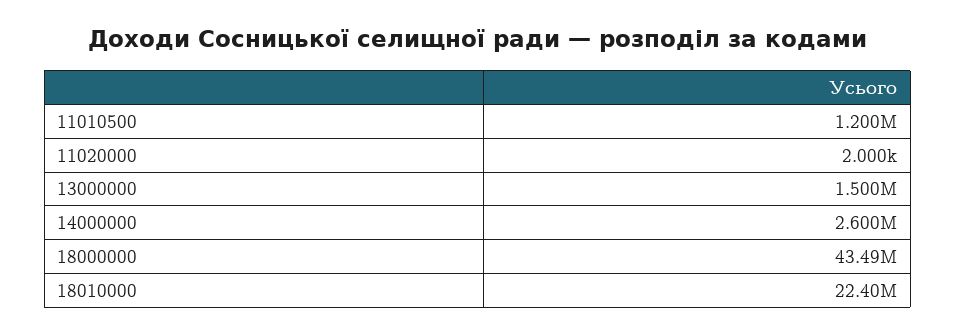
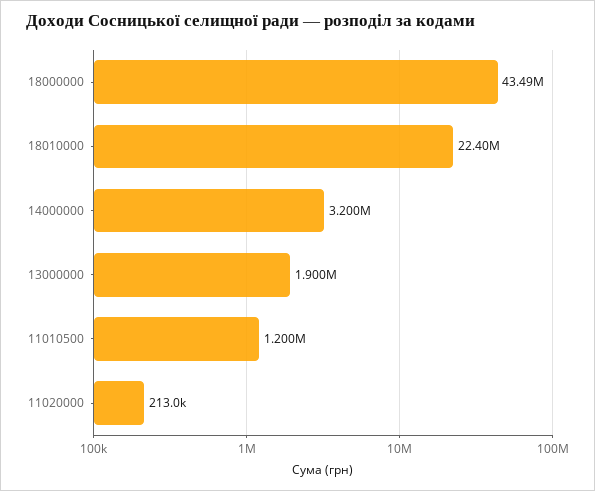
11020000: 2000 -> 213000
13000000: 1500000 -> 1900000
14000000: 2600000 -> 3200000

